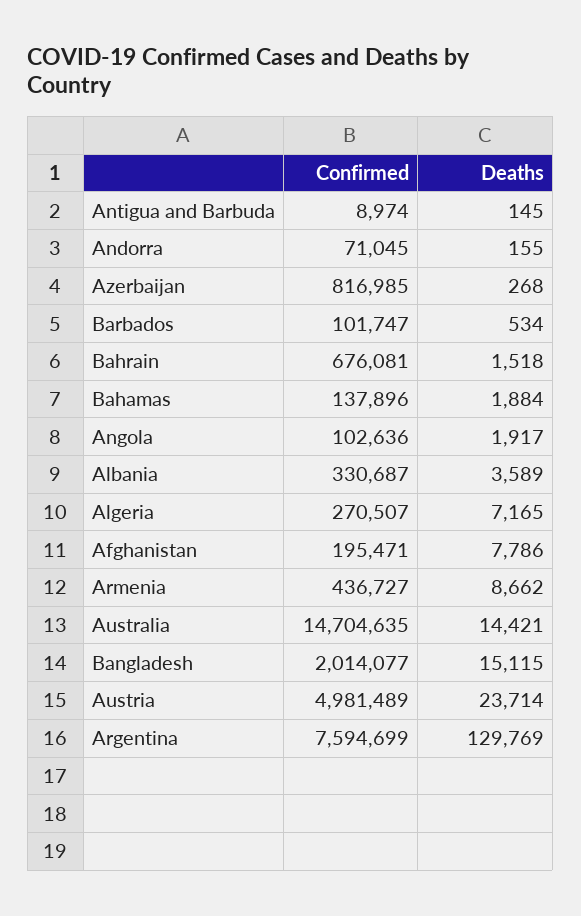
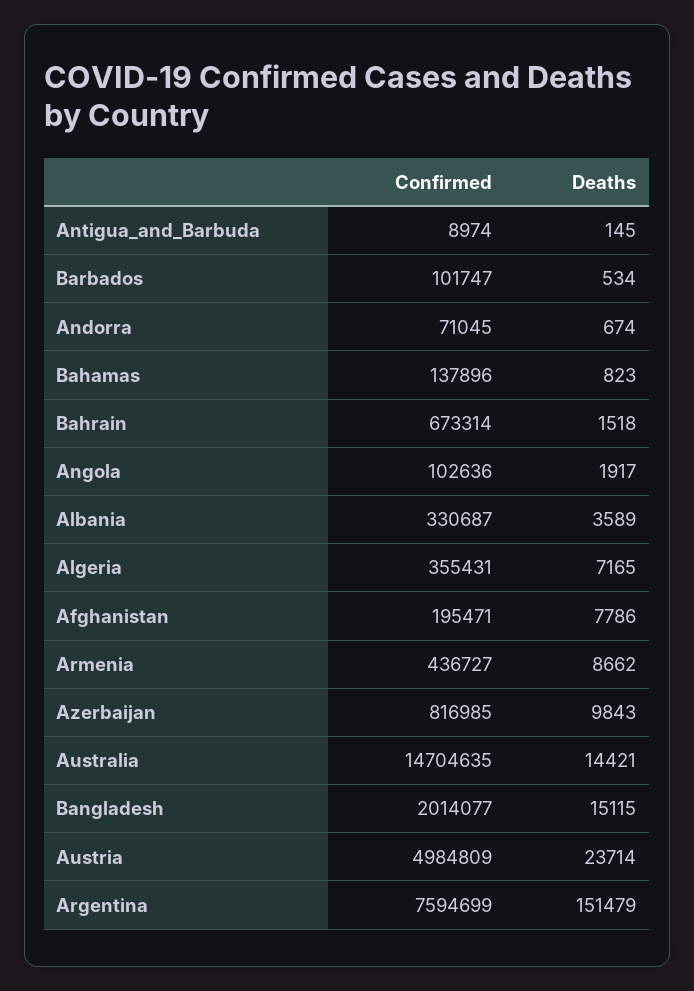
Deaths, Andorra: 155 -> 674
Deaths, Azerbaijan: 268 -> 9843
Confirmed, Bahrain: 676081 -> 673314
Deaths, Bahamas: 1884 -> 823
Confirmed, Algeria: 270507 -> 355431
Confirmed, Austria: 4981489 -> 4984809
Deaths, Argentina: 129769 -> 151479

